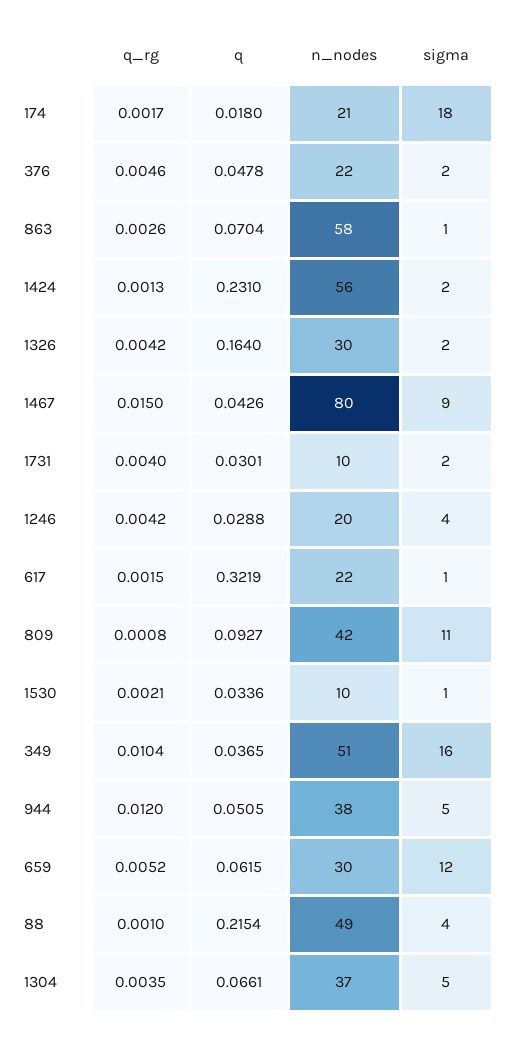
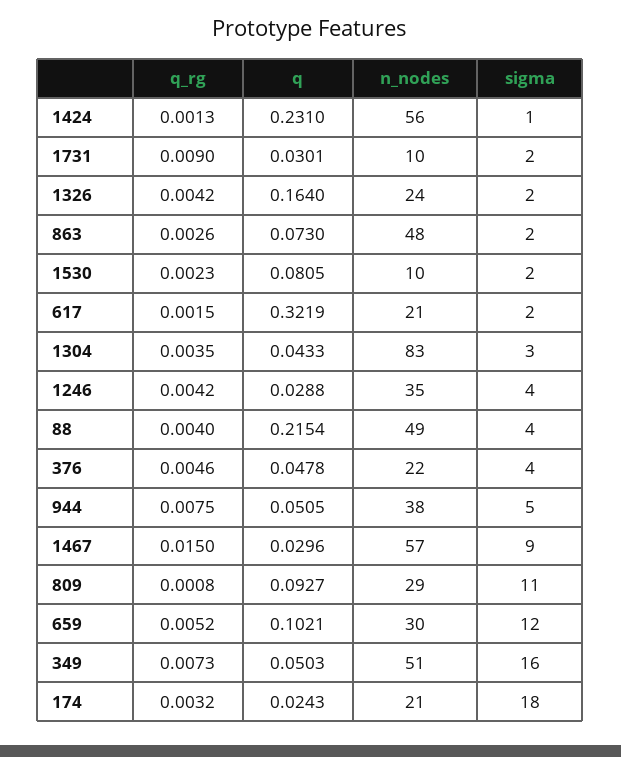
q_rg, 174: 0.0017 -> 0.0032
q, 174: 0.018 -> 0.0243
sigma, 376: 2 -> 4
q, 863: 0.0704 -> 0.073
n_nodes, 863: 58 -> 48
sigma, 863: 1 -> 2
sigma, 1424: 2 -> 1
n_nodes, 1326: 30 -> 24
q, 1467: 0.0426 -> 0.0296
n_nodes, 1467: 80 -> 57
q_rg, 1731: 0.004 -> 0.009
n_nodes, 1246: 20 -> 35
n_nodes, 617: 22 -> 21
sigma, 617: 1 -> 2
n_nodes, 809: 42 -> 29
q_rg, 1530: 0.0021 -> 0.0023
q, 1530: 0.0336 -> 0.0805
sigma, 1530: 1 -> 2
q_rg, 349: 0.0104 -> 0.0073
q, 349: 0.0365 -> 0.0503
q_rg, 944: 0.012 -> 0.0075
q, 659: 0.0615 -> 0.1021
q_rg, 88: 0.001 -> 0.004
q, 1304: 0.0661 -> 0.0433
n_nodes, 1304: 37 -> 83
sigma, 1304: 5 -> 3

